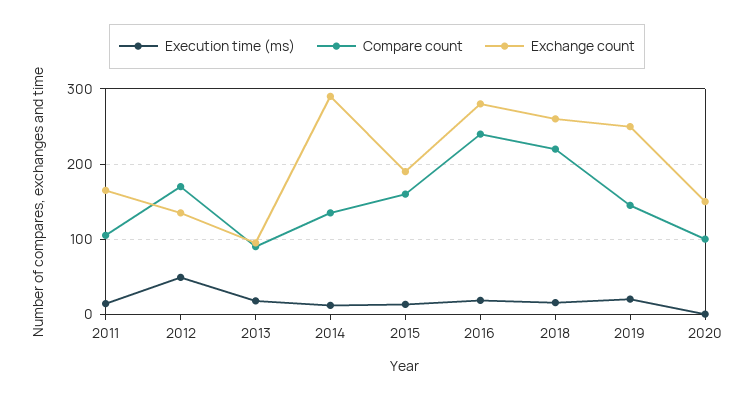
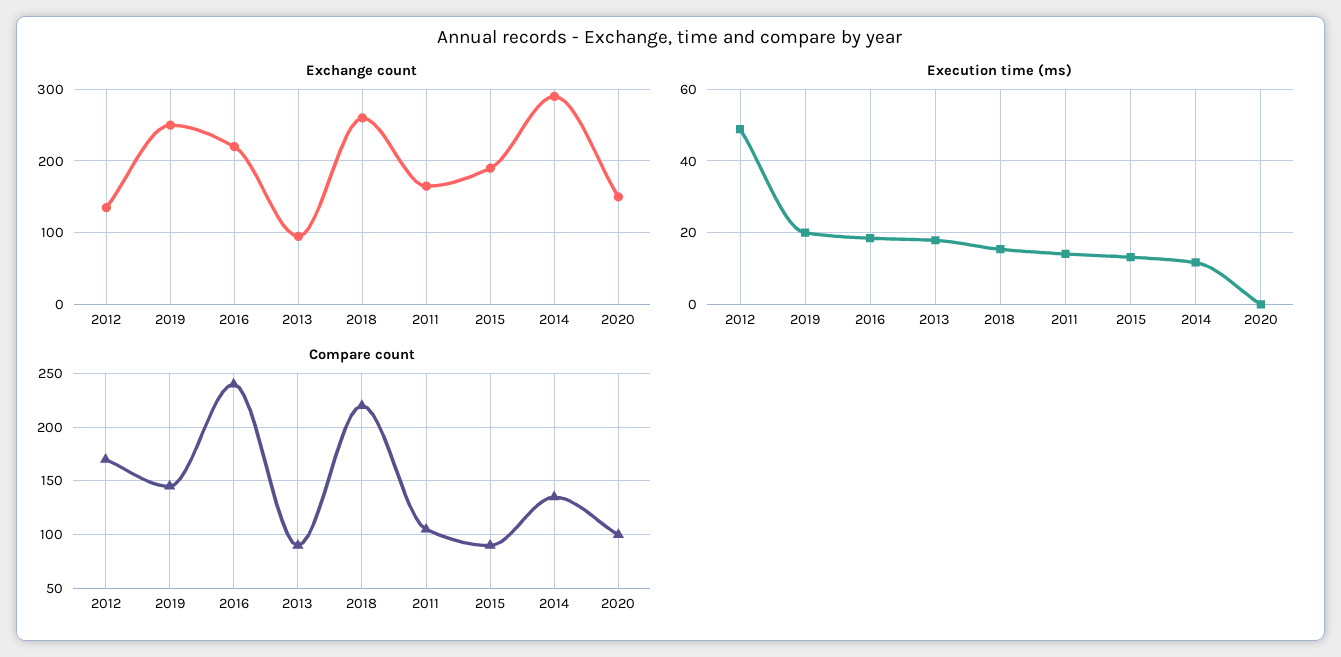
Compare count, 2015: 160 -> 90
Exchange count, 2016: 280 -> 220

